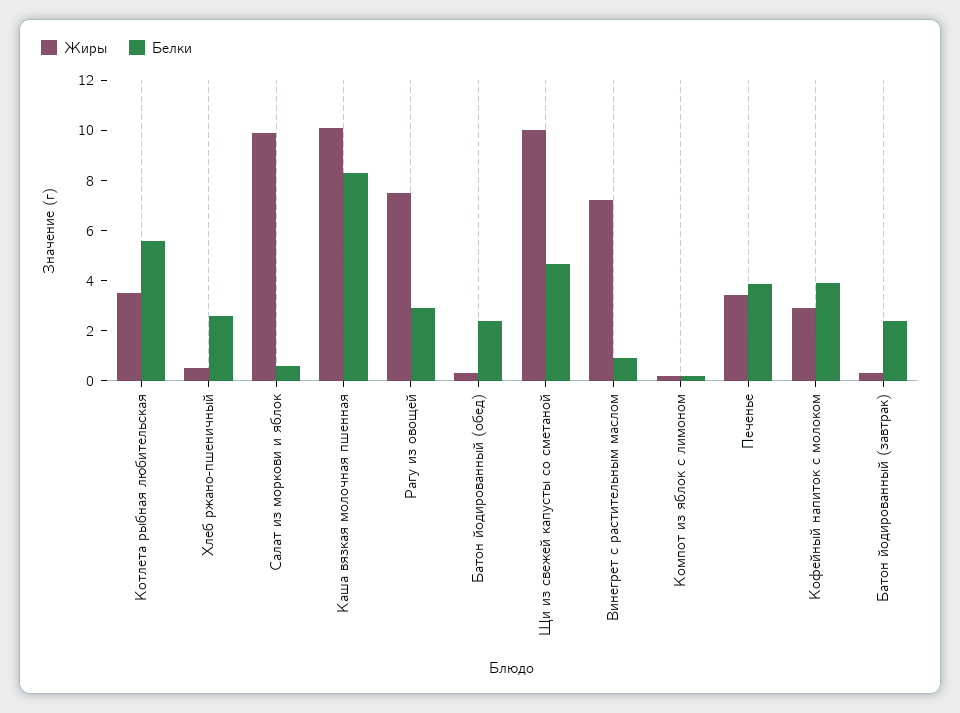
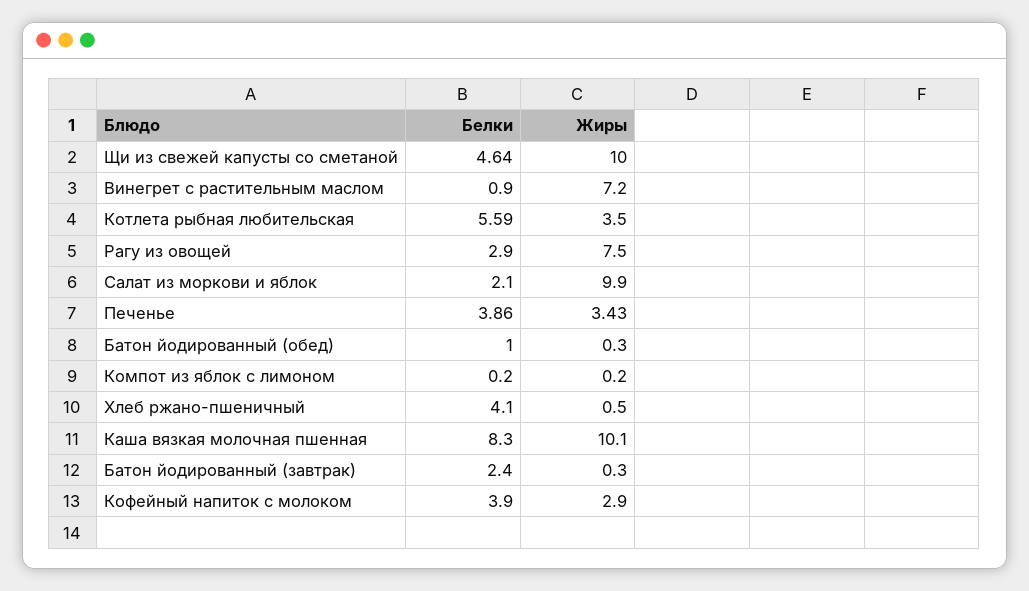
Белки, Хлеб ржано-пшеничный: 2.5 -> 4.1
Белки, Салат из моркови и яблок: 0.5 -> 2.1
Белки, Батон йодированный (обед): 2.5 -> 1

